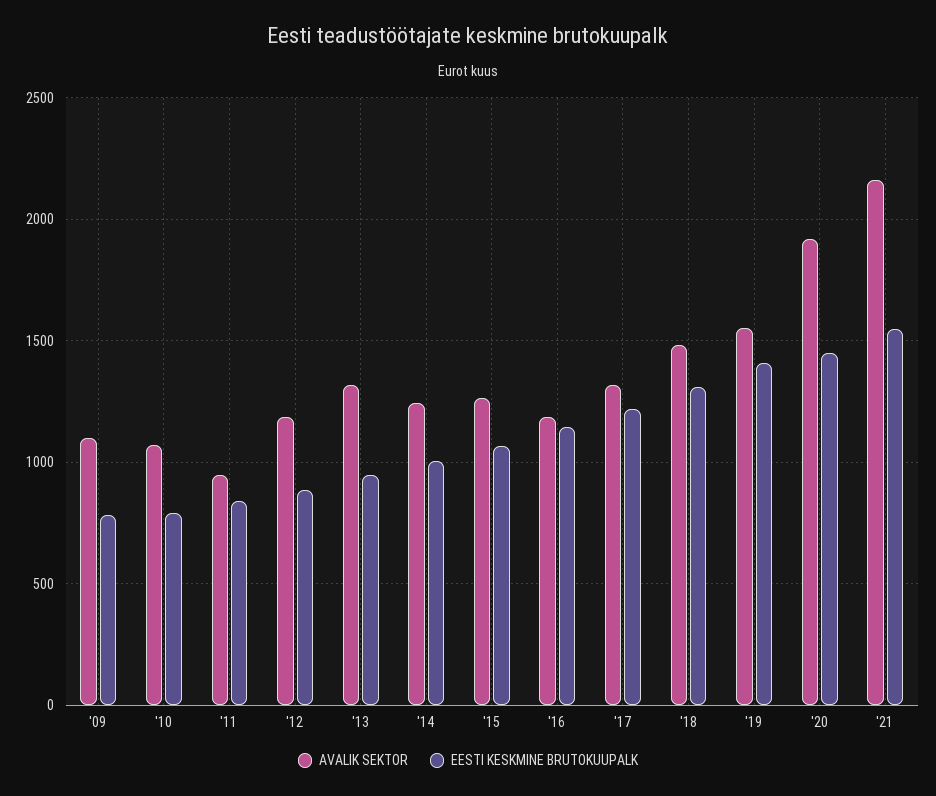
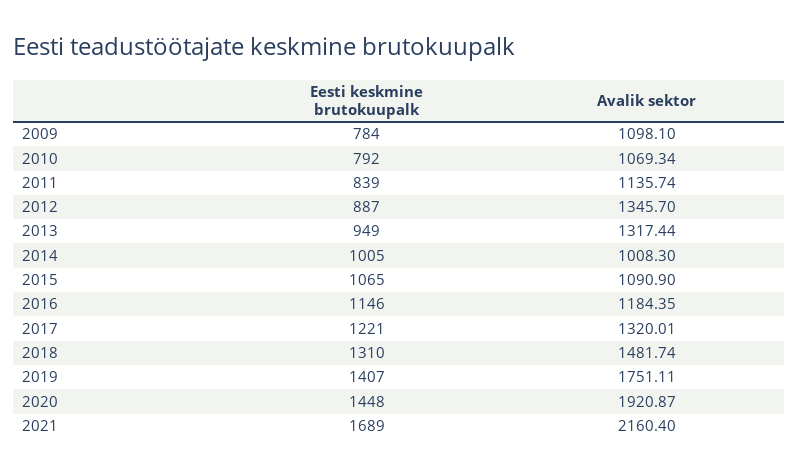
AVALIK SEKTOR, '11: 950 -> 1135.74
AVALIK SEKTOR, '12: 1200 -> 1345.7
AVALIK SEKTOR, '14: 1250 -> 1008.3
AVALIK SEKTOR, '15: 1250 -> 1090.9
AVALIK SEKTOR, '19: 1550 -> 1751.11
EESTI KESKMINE BRUTOKUUPALK, '21: 1550 -> 1689

